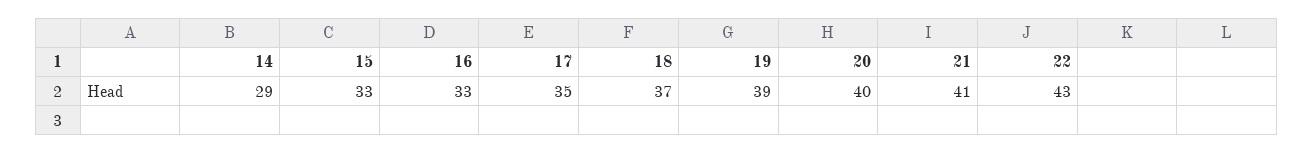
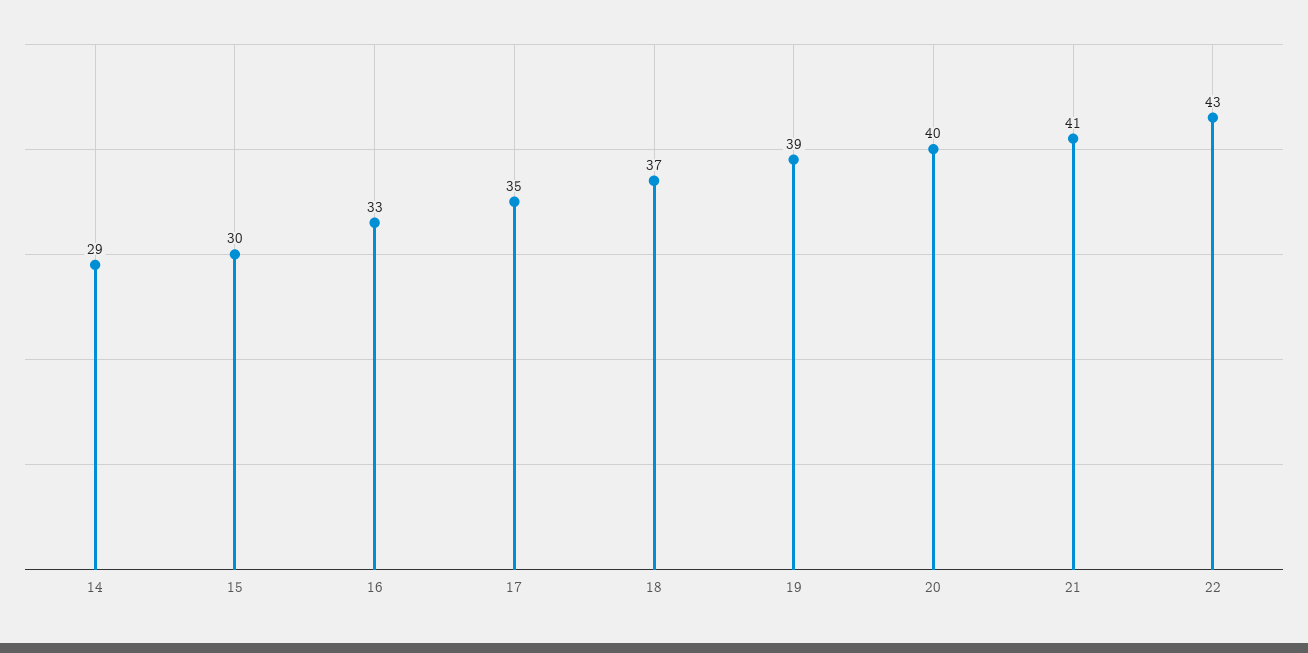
15: 33 -> 30

